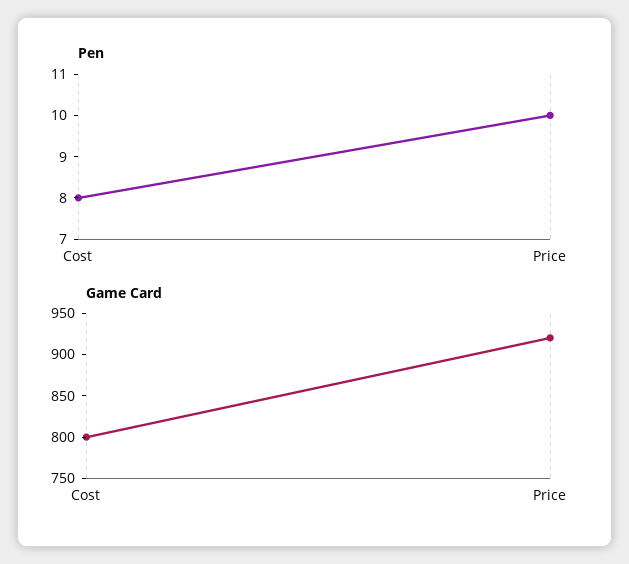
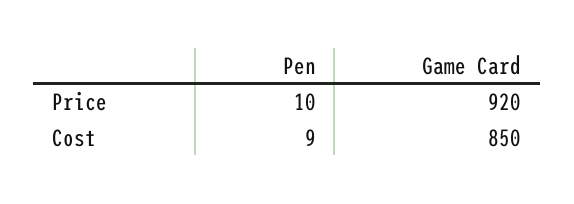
Pen, Cost: 8 -> 9
Game Card, Cost: 800 -> 850

